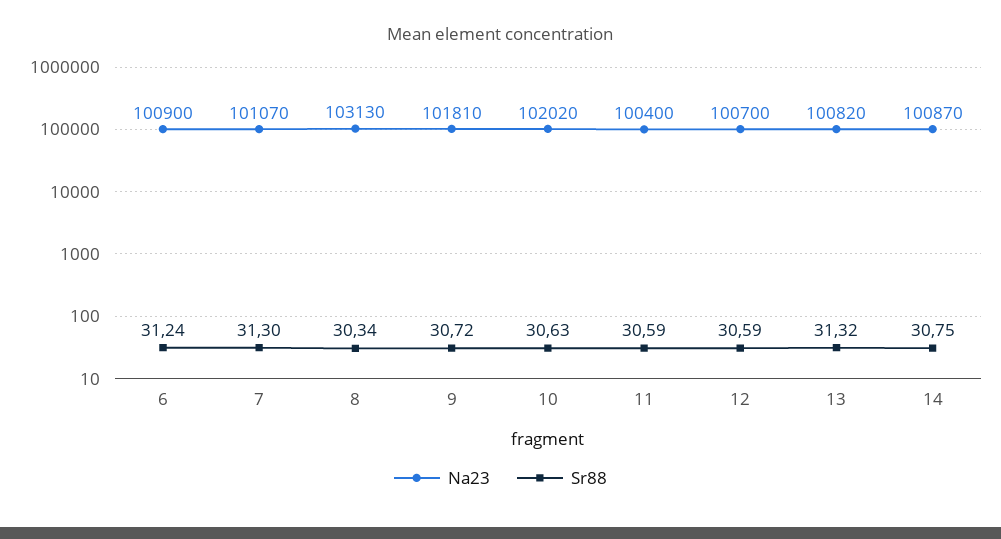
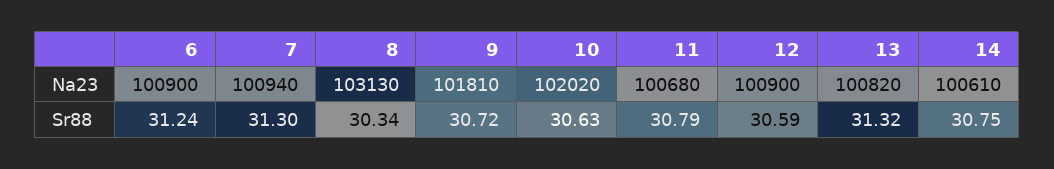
Na23, 7: 101070 -> 100940
Na23, 11: 100400 -> 100680
Sr88, 11: 30.59 -> 30.79
Na23, 12: 100700 -> 100900
Na23, 14: 100870 -> 100610

